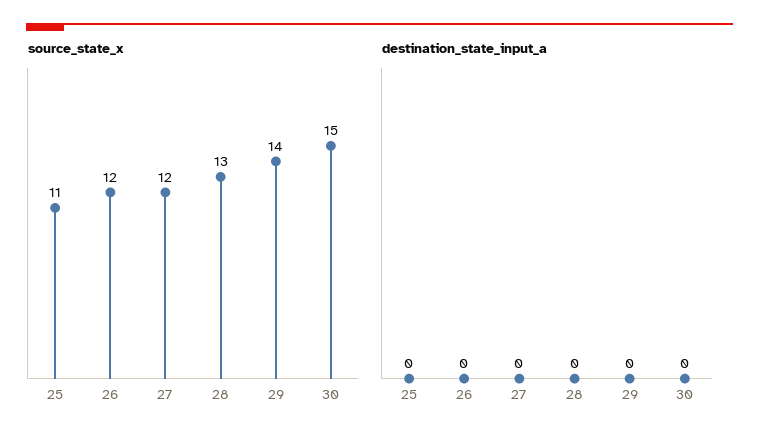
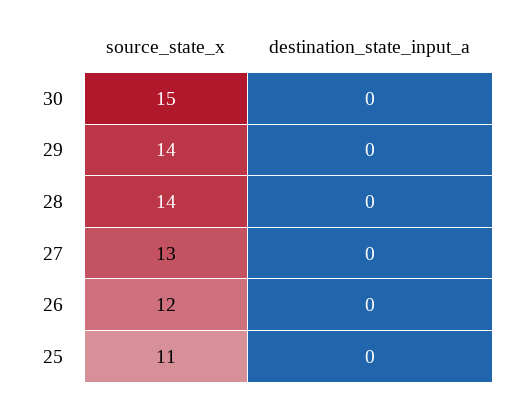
source_state_x, 27: 12 -> 13
source_state_x, 28: 13 -> 14

